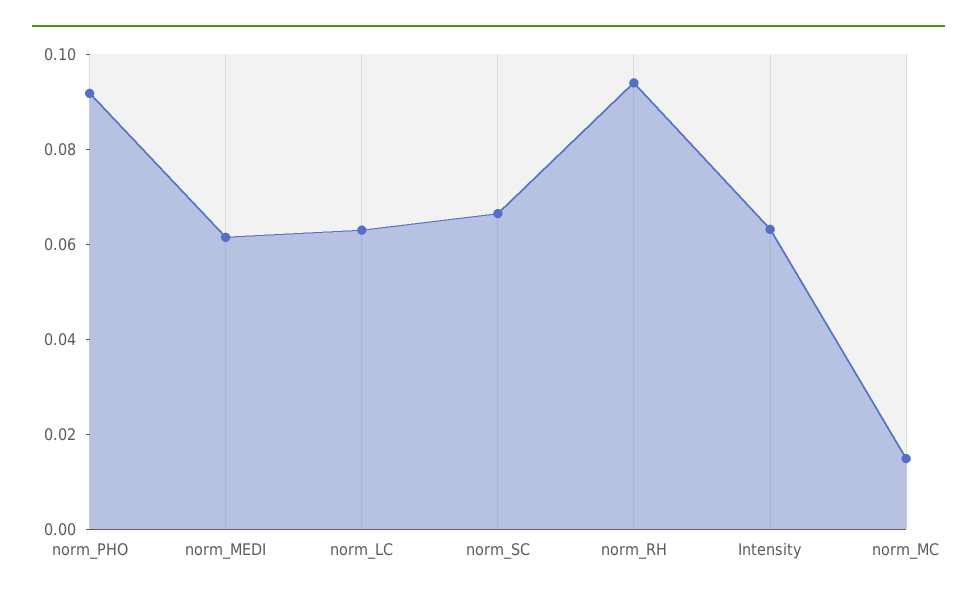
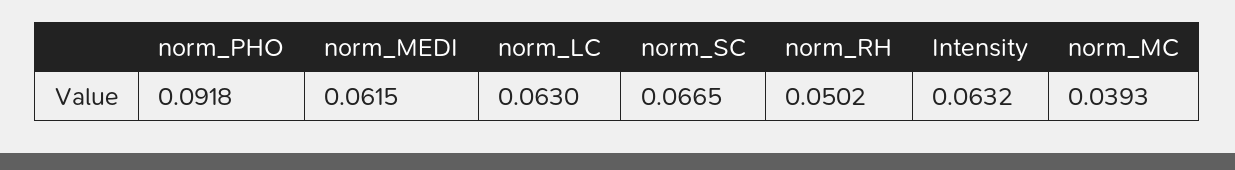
norm_RH: 0.095 -> 0.0502
norm_MC: 0.015 -> 0.0393

